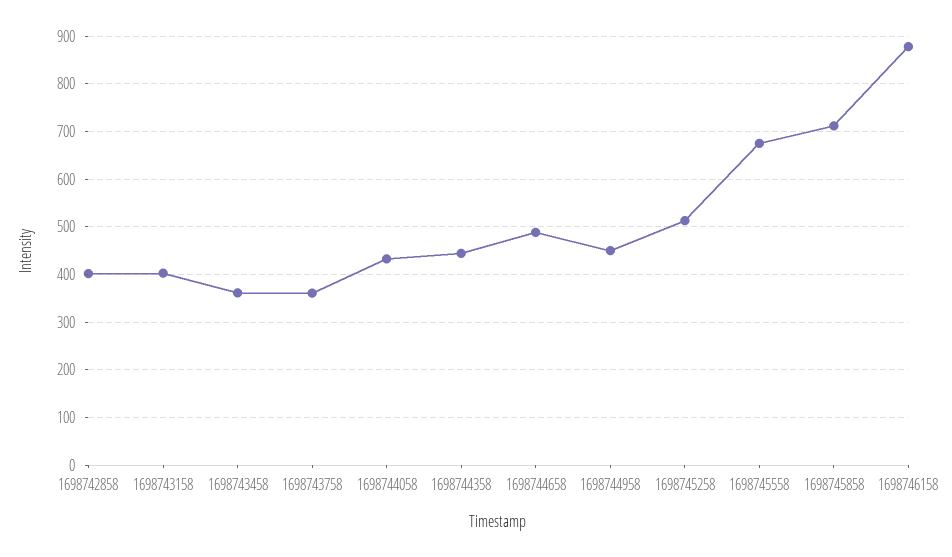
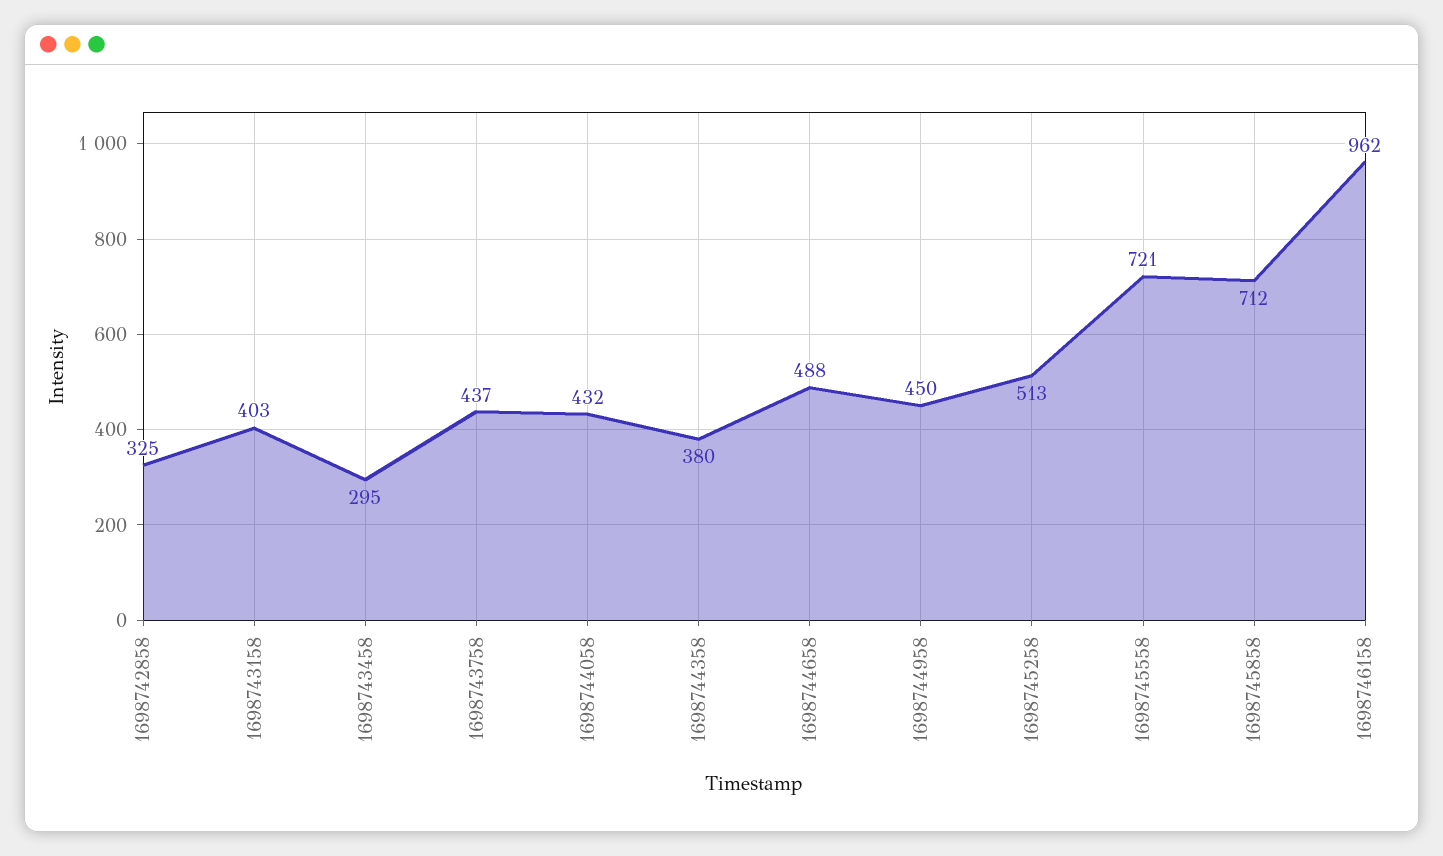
1698742858: 400 -> 325
1698743458: 360 -> 295
1698743758: 360 -> 437
1698744358: 440 -> 380
1698745558: 680 -> 721
1698746158: 880 -> 962

